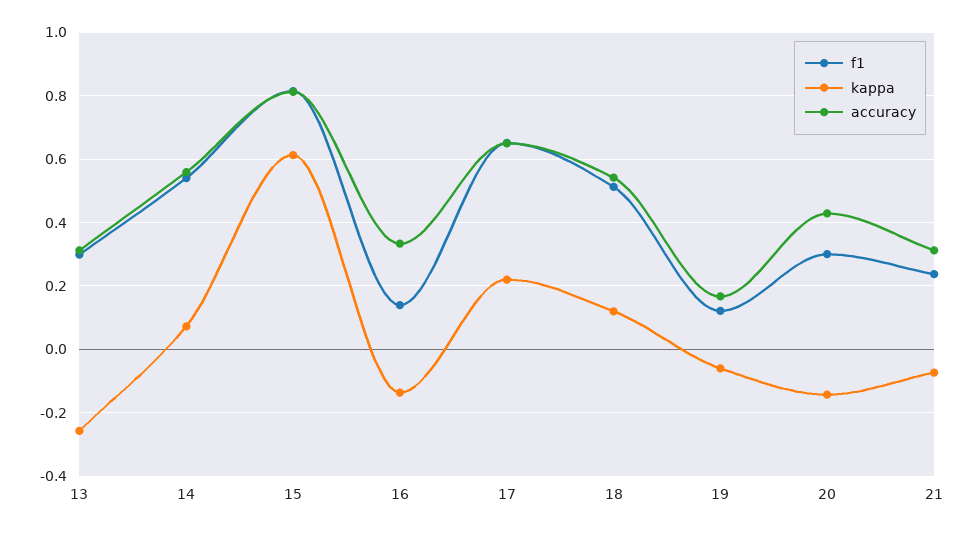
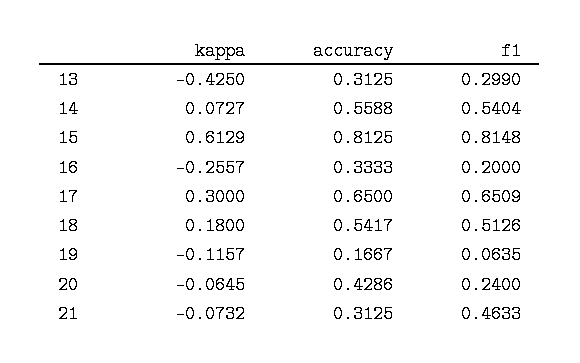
kappa, 13: -0.26 -> -0.425
f1, 16: 0.14 -> 0.2
kappa, 16: -0.14 -> -0.2557
kappa, 17: 0.22 -> 0.3
kappa, 18: 0.12 -> 0.18
f1, 19: 0.12 -> 0.0635
kappa, 19: -0.06 -> -0.1157
f1, 20: 0.3 -> 0.24
kappa, 20: -0.14 -> -0.0645
f1, 21: 0.24 -> 0.4633

